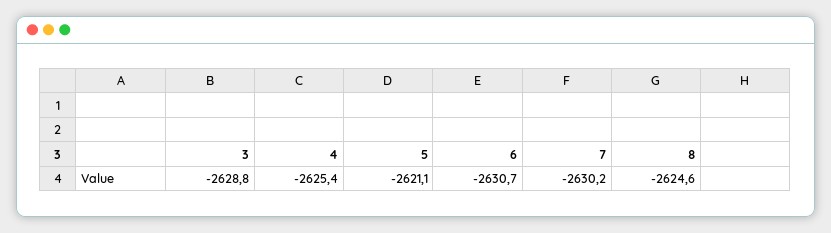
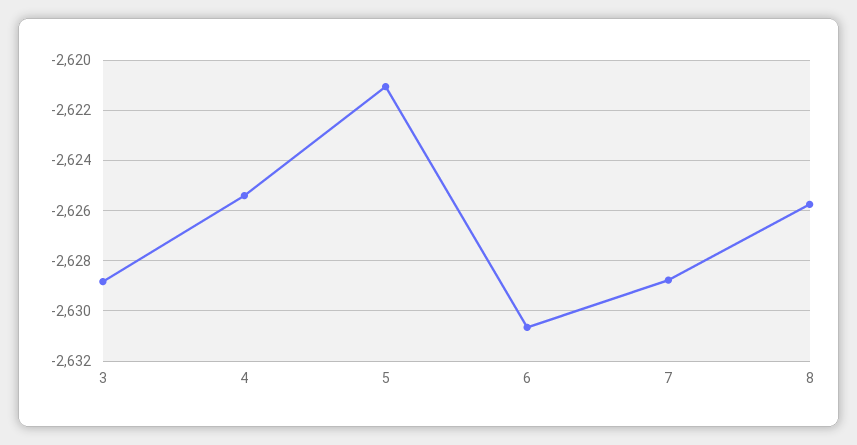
7: -2630.2 -> -2628.75
8: -2624.6 -> -2625.75

